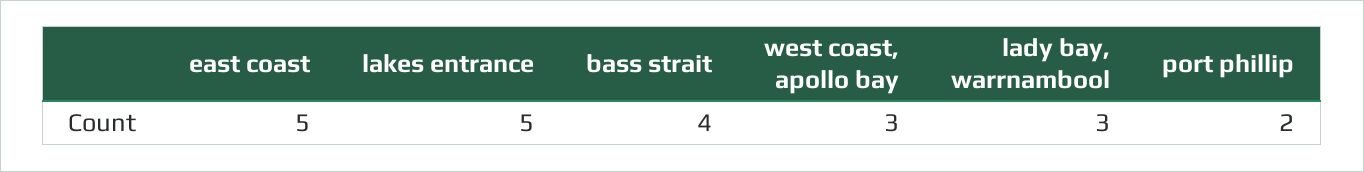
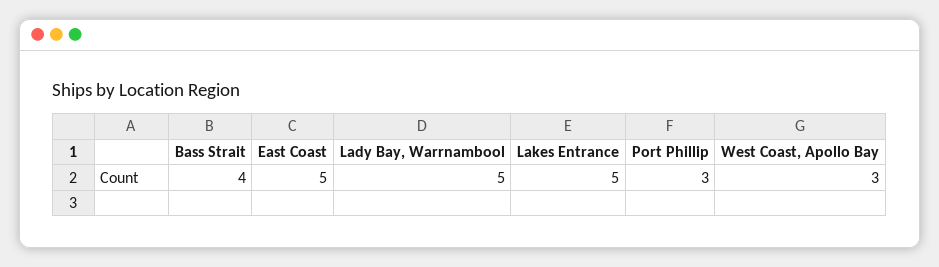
lady bay, warrnambool: 3 -> 5
port phillip: 2 -> 3

